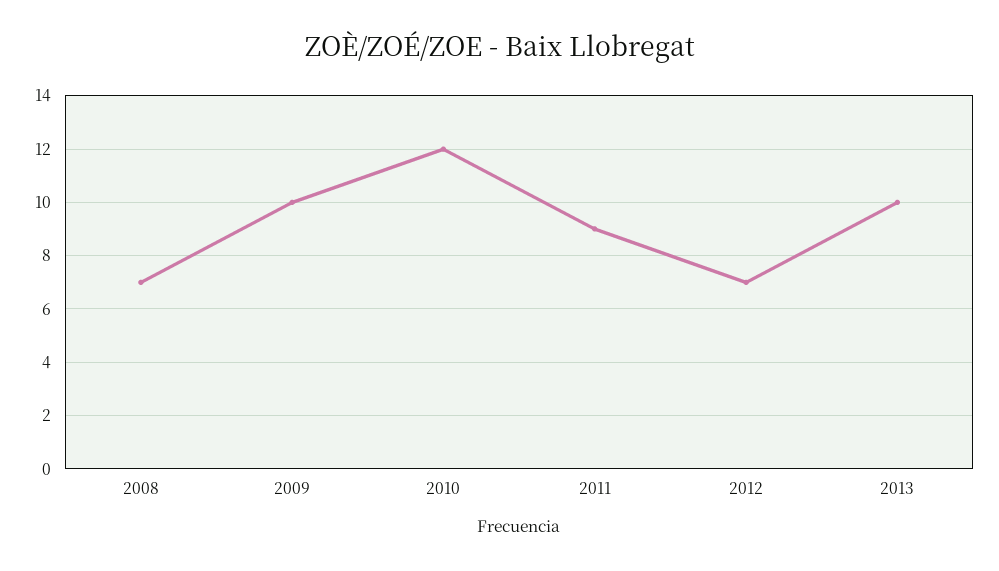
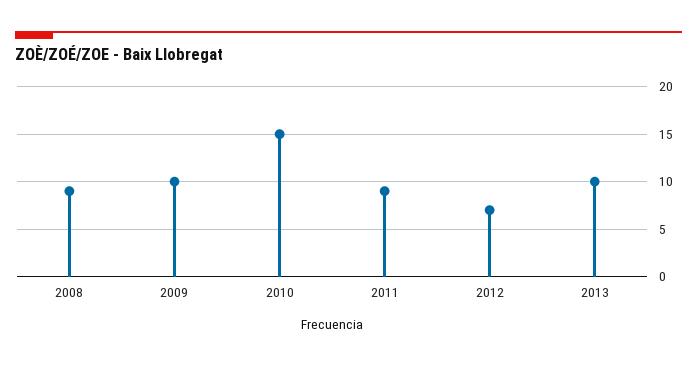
2008: 7 -> 9
2010: 12 -> 15

